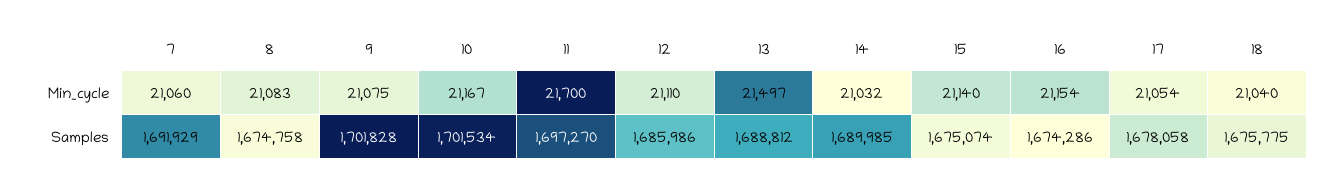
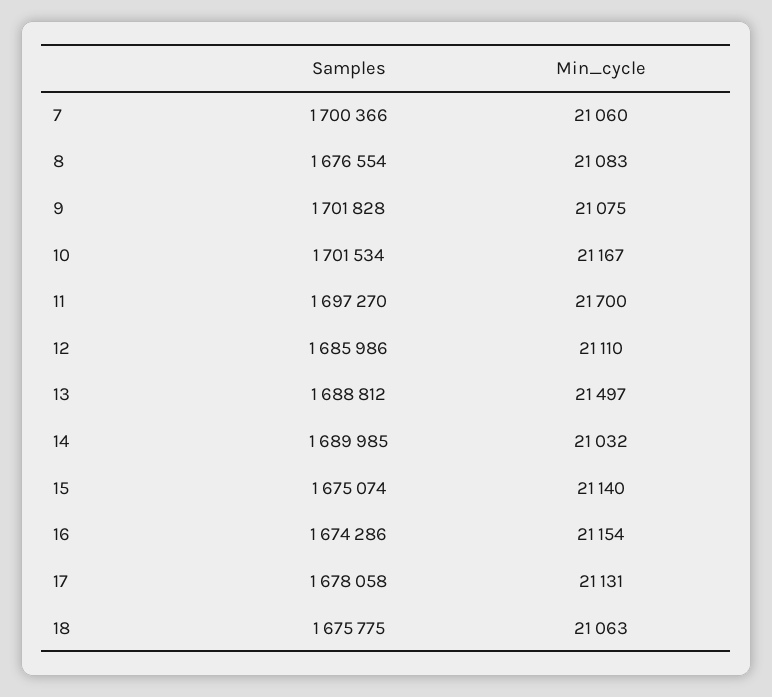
17, Min_cycle: 21054 -> 21131
18, Min_cycle: 21040 -> 21063
7, Samples: 1691929 -> 1700366
8, Samples: 1674758 -> 1676554

